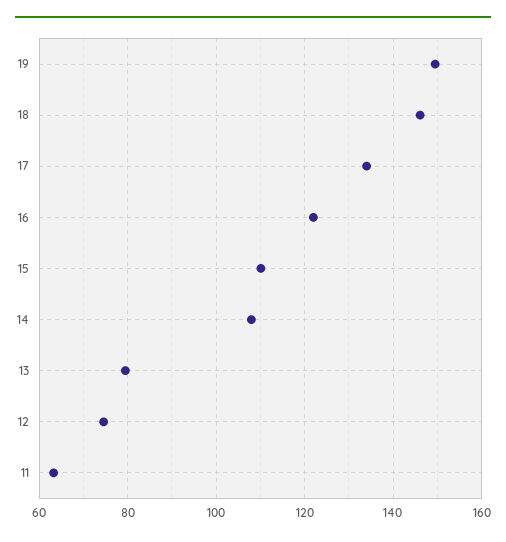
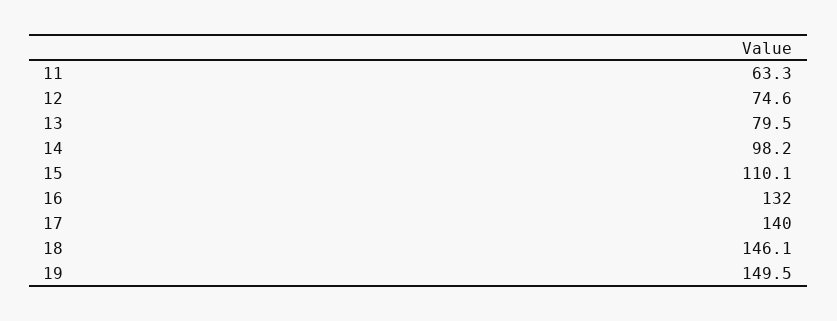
17: 134 -> 140
16: 122 -> 132
14: 108 -> 98.2

